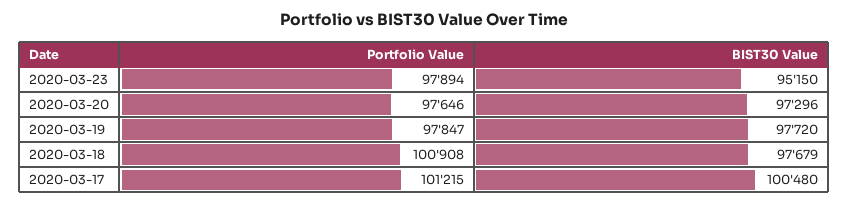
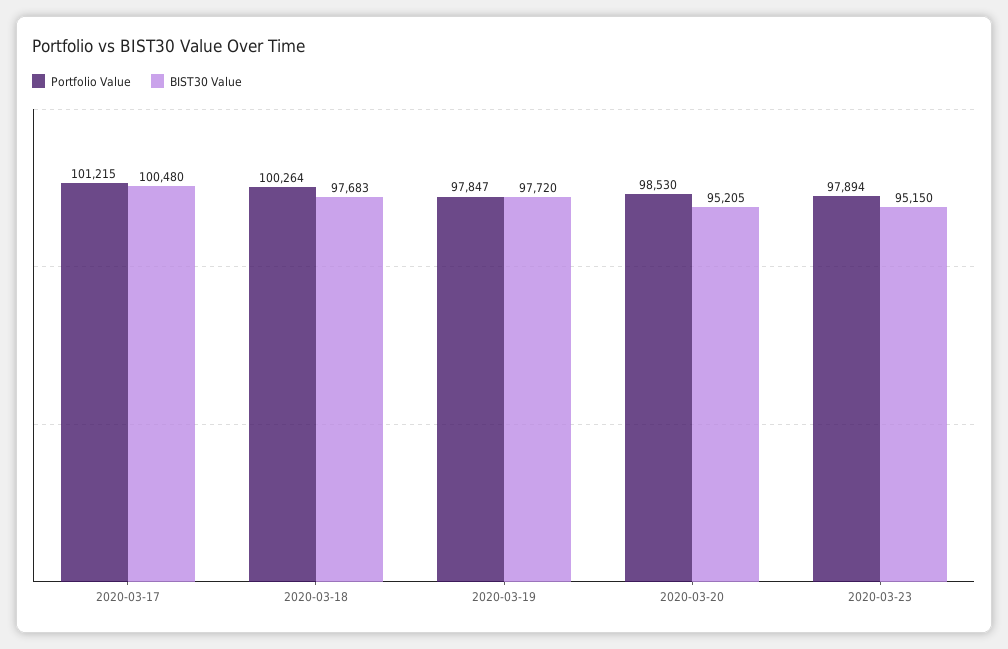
Portfolio Value, 2020-03-20: 97646 -> 98530
BIST30 Value, 2020-03-20: 97296 -> 95205
Portfolio Value, 2020-03-18: 100908 -> 100264
BIST30 Value, 2020-03-18: 97679 -> 97683

